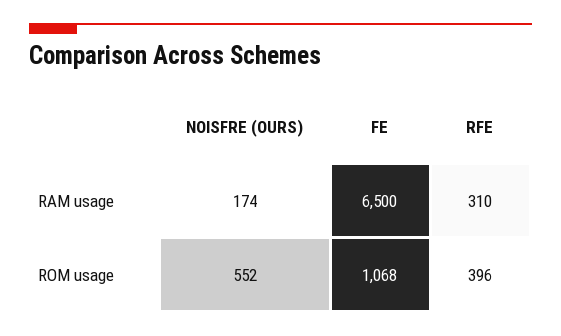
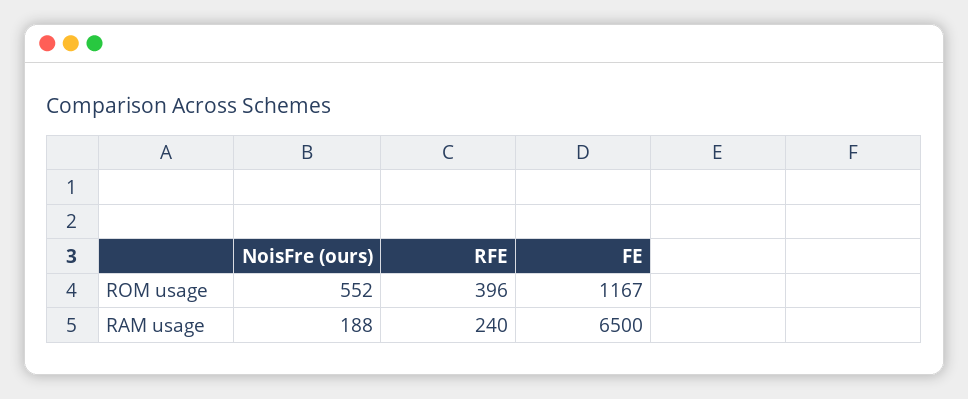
NOISFRE (OURS), RAM usage: 174 -> 188
RFE, RAM usage: 310 -> 240
FE, ROM usage: 1068 -> 1167

